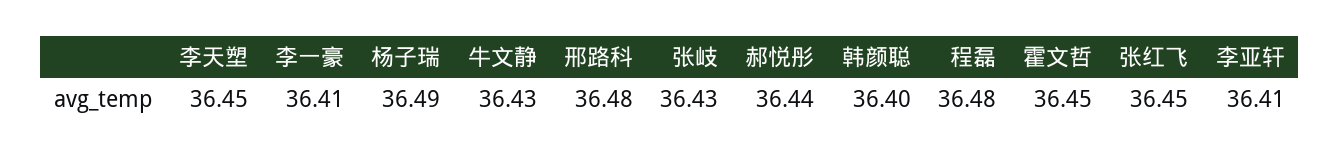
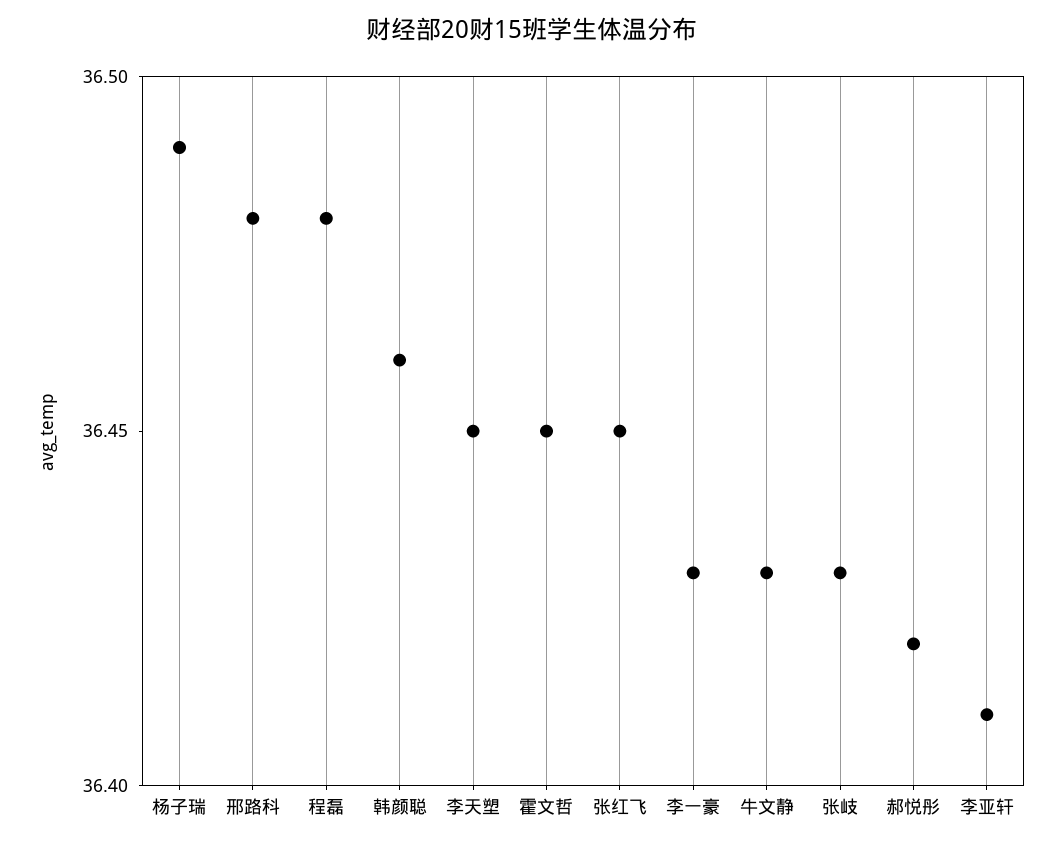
李一豪: 36.41 -> 36.43
郝悦彤: 36.44 -> 36.42
韩颜聪: 36.4 -> 36.46

